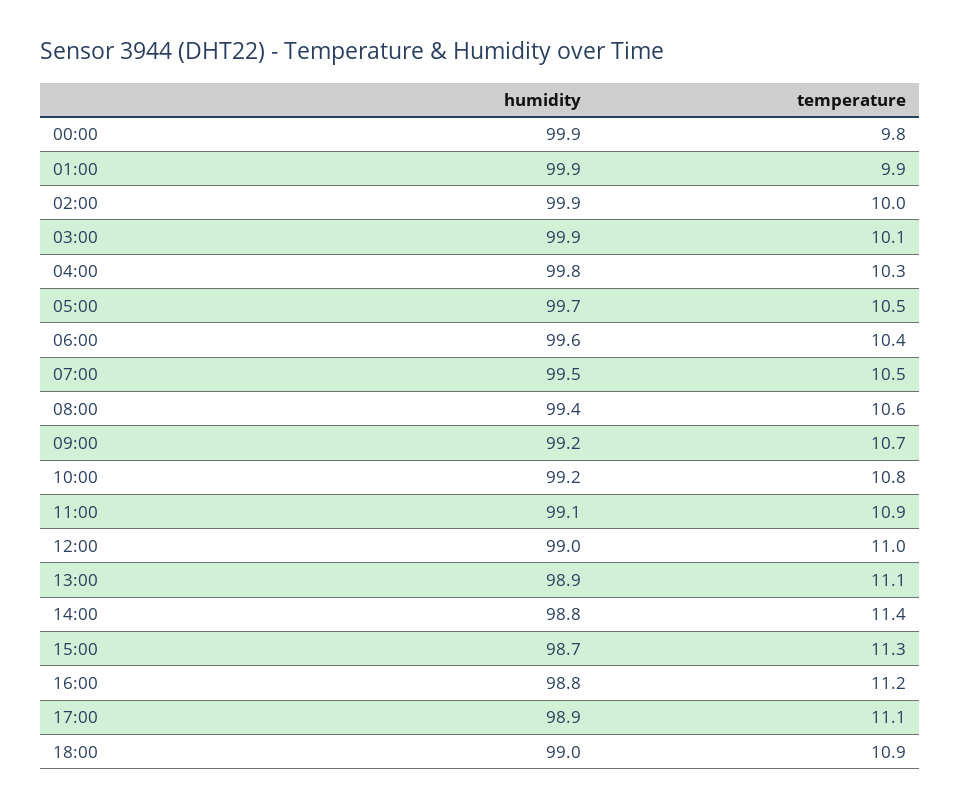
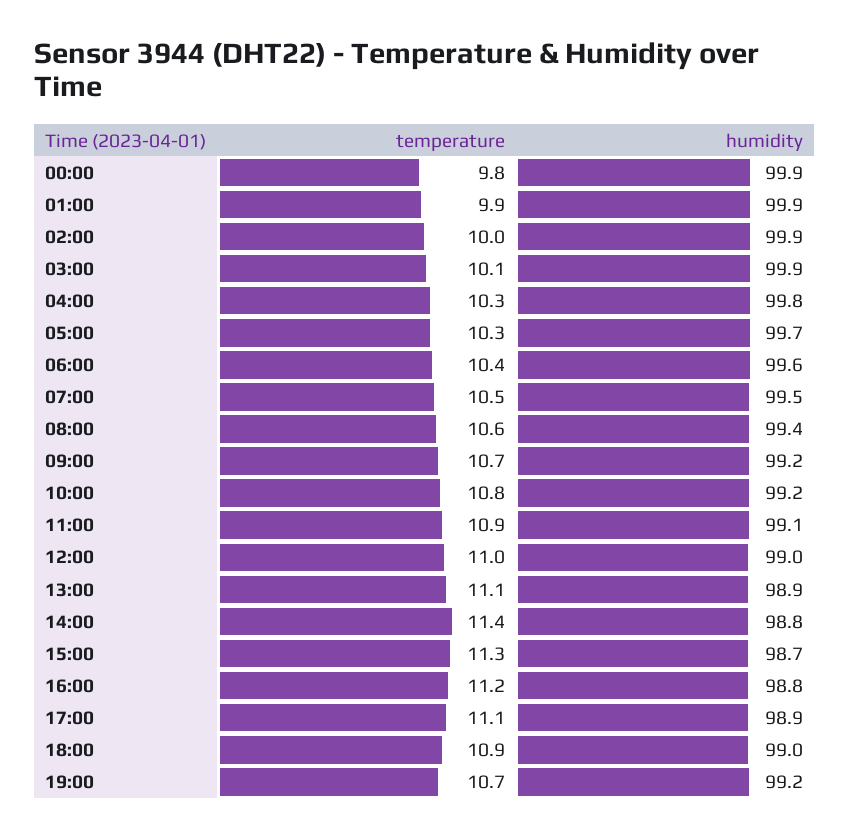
temperature, 05:00: 10.5 -> 10.3
temperature, 19:00: none -> 10.7
humidity, 19:00: none -> 99.2

